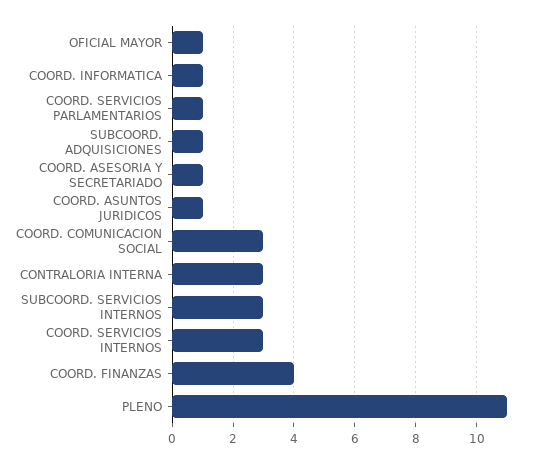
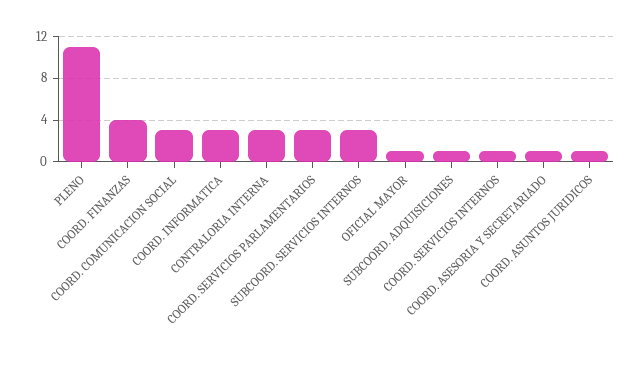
COORD. INFORMATICA: 1 -> 3
COORD. SERVICIOS PARLAMENTARIOS: 1 -> 3
COORD. SERVICIOS INTERNOS: 3 -> 1

